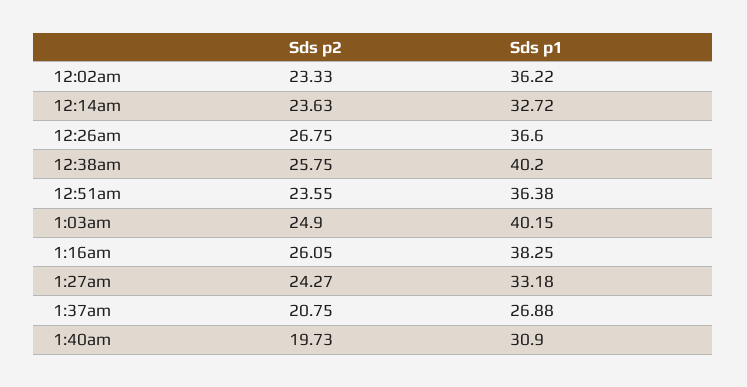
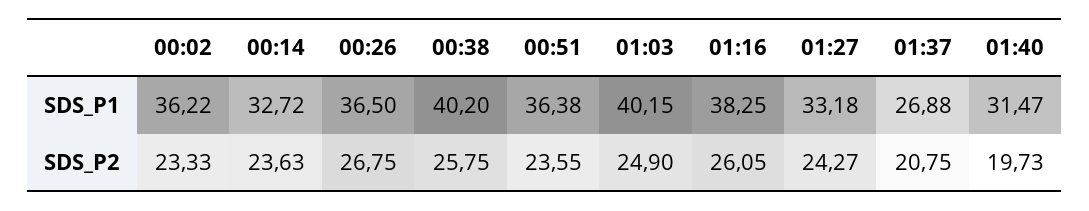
Sds p1, 12:26am: 36.6 -> 36.5
Sds p1, 1:40am: 30.9 -> 31.47

